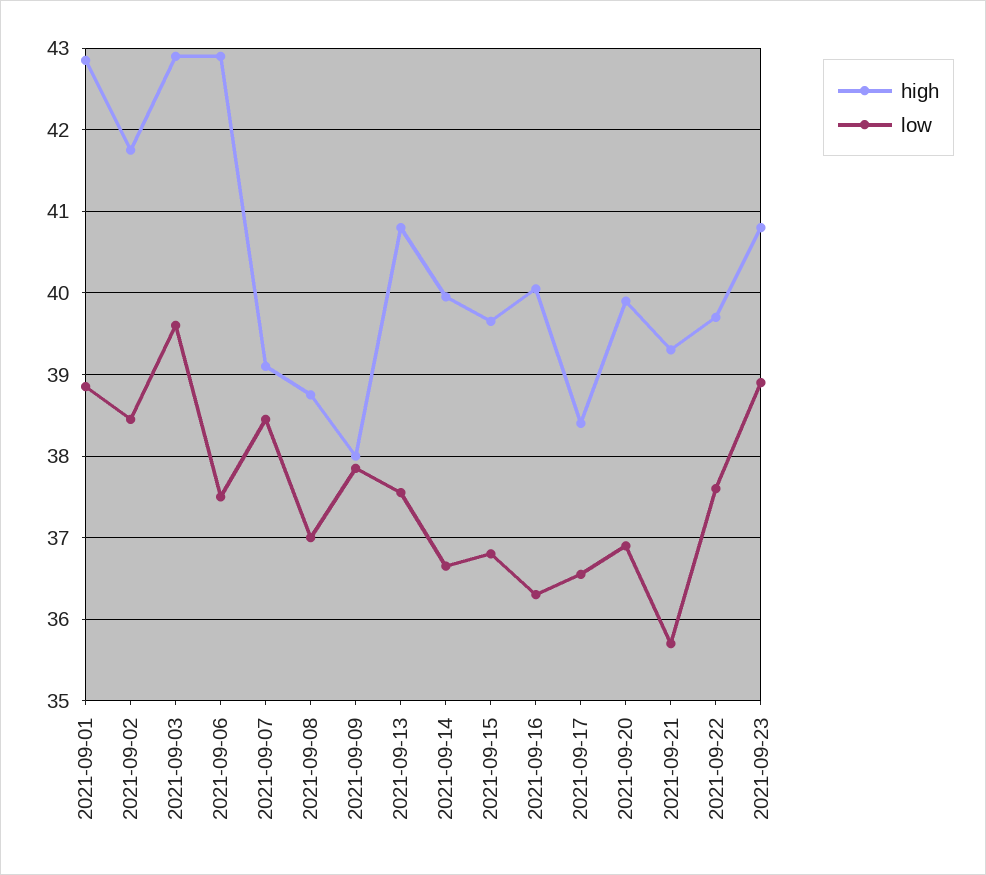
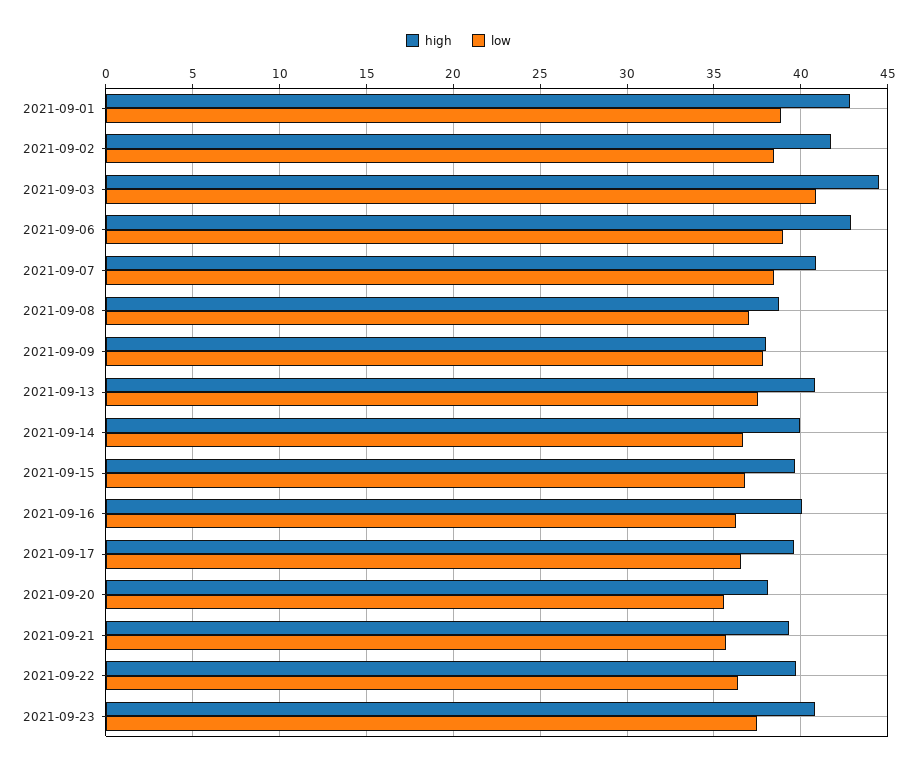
high, 2021-09-03: 42.9 -> 44.5
low, 2021-09-03: 39.6 -> 41
low, 2021-09-06: 37.5 -> 39
high, 2021-09-07: 39.1 -> 41
high, 2021-09-17: 38.4 -> 39.5
high, 2021-09-20: 39.9 -> 38
low, 2021-09-20: 36.9 -> 35.5
low, 2021-09-22: 37.6 -> 36.5
low, 2021-09-23: 38.9 -> 37.5

